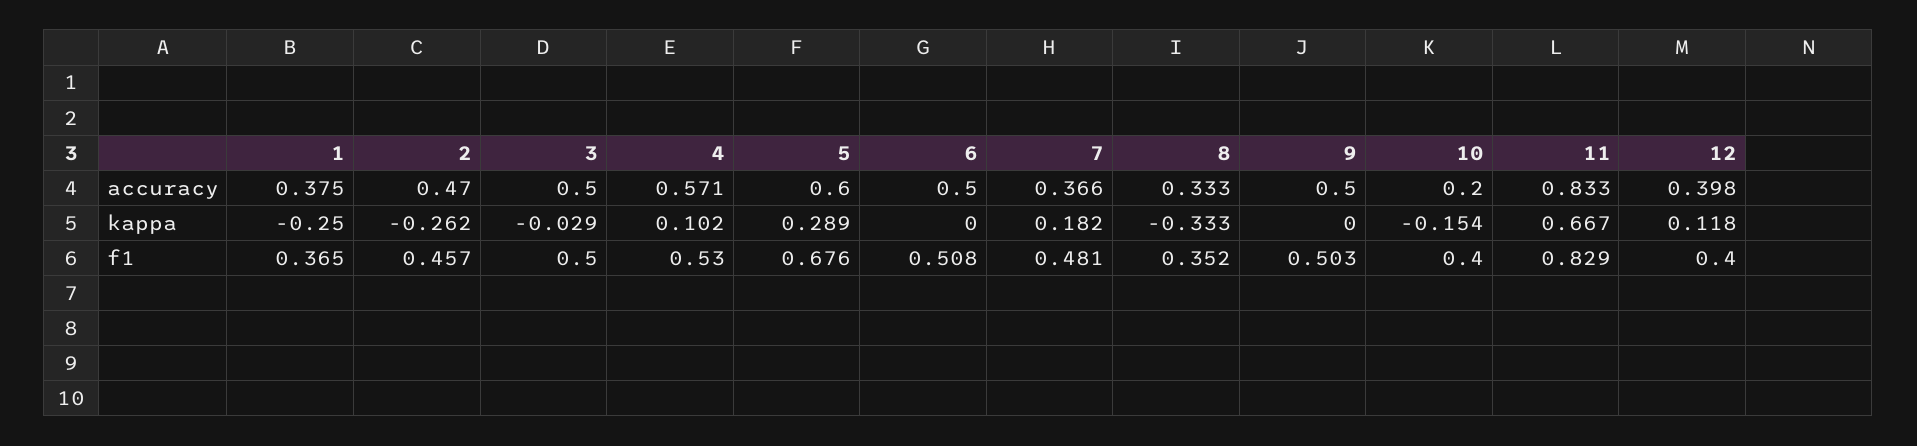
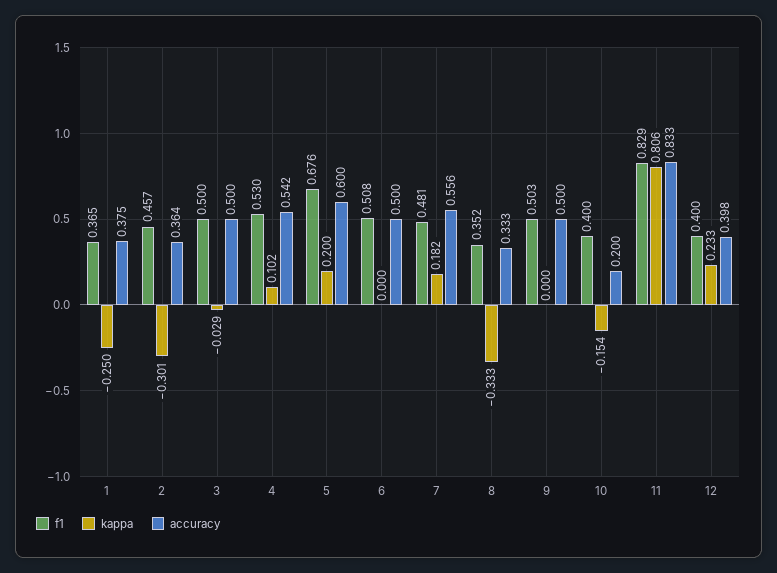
accuracy, 2: 0.47 -> 0.364
accuracy, 4: 0.571 -> 0.542
accuracy, 7: 0.366 -> 0.556
kappa, 2: -0.262 -> -0.301
kappa, 5: 0.289 -> 0.2
kappa, 11: 0.667 -> 0.806
kappa, 12: 0.118 -> 0.233

